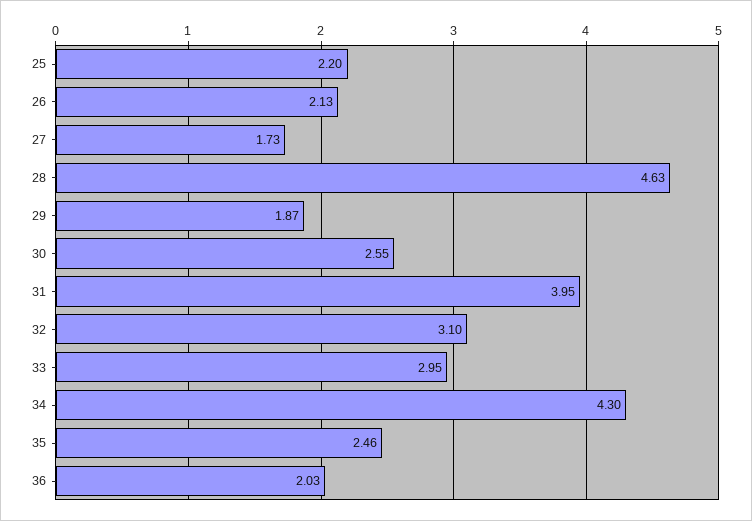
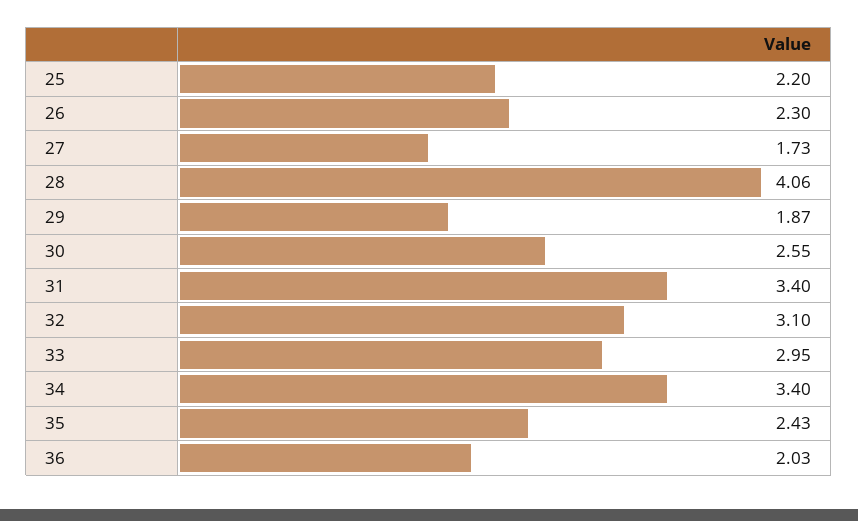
26: 2.13 -> 2.3
28: 4.63 -> 4.06
31: 3.95 -> 3.4
34: 4.3 -> 3.4
35: 2.46 -> 2.43

